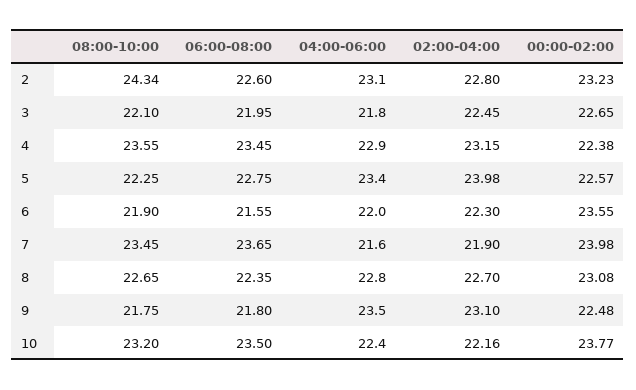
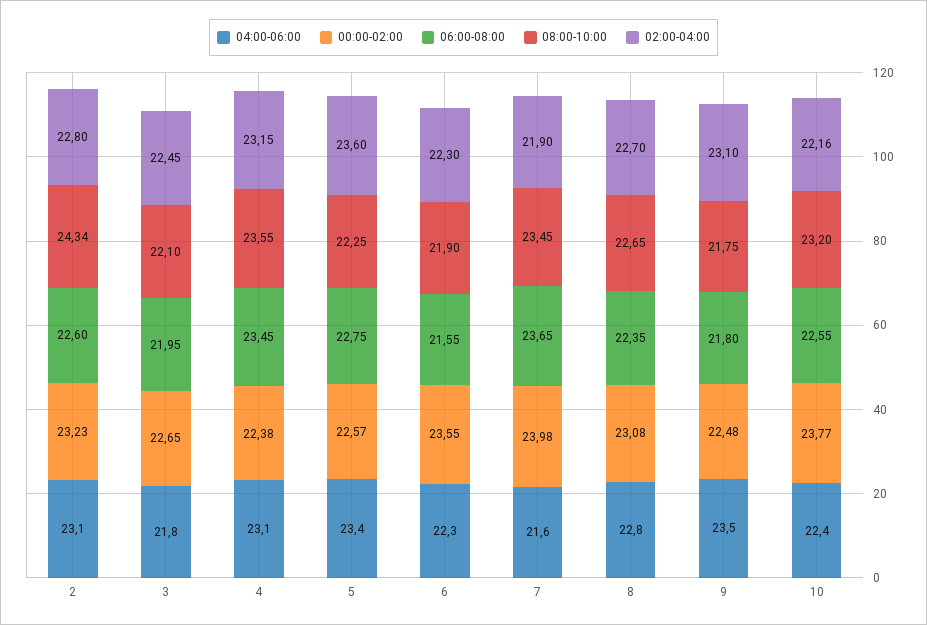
04:00-06:00, 4: 22.9 -> 23.1
02:00-04:00, 5: 23.98 -> 23.6
04:00-06:00, 6: 22 -> 22.3
06:00-08:00, 10: 23.5 -> 22.55

